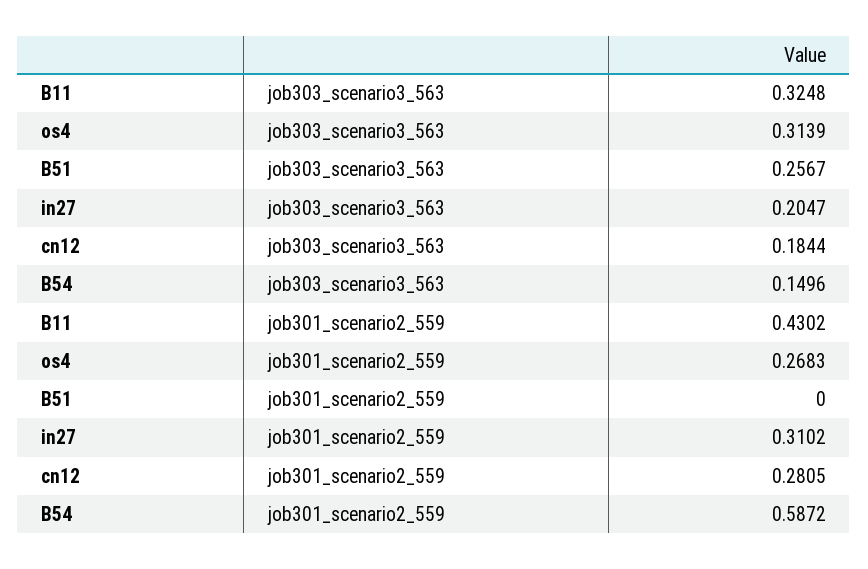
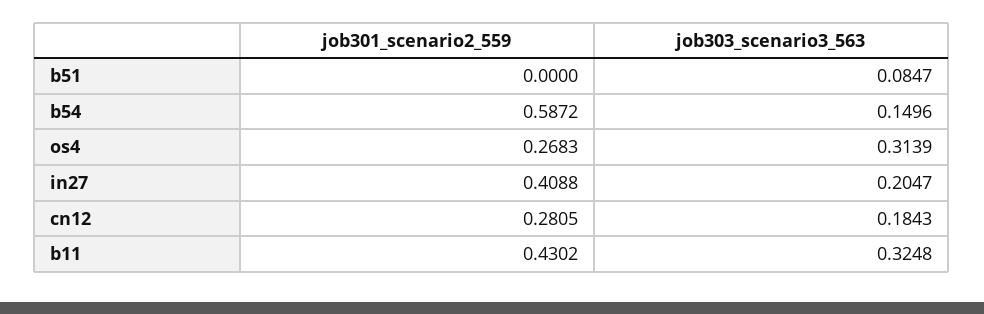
B51, job303_scenario3_563: 0.2567 -> 0.0847
cn12, job303_scenario3_563: 0.1844 -> 0.1843
in27, job301_scenario2_559: 0.3102 -> 0.4088

